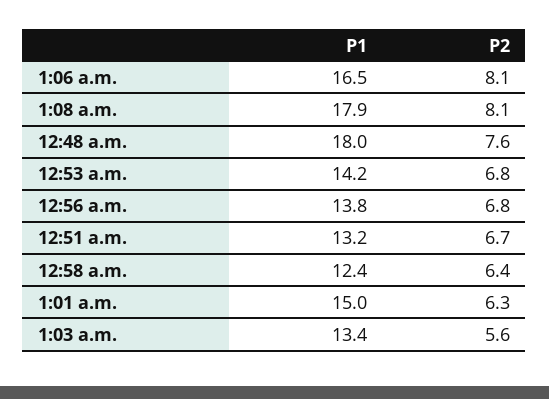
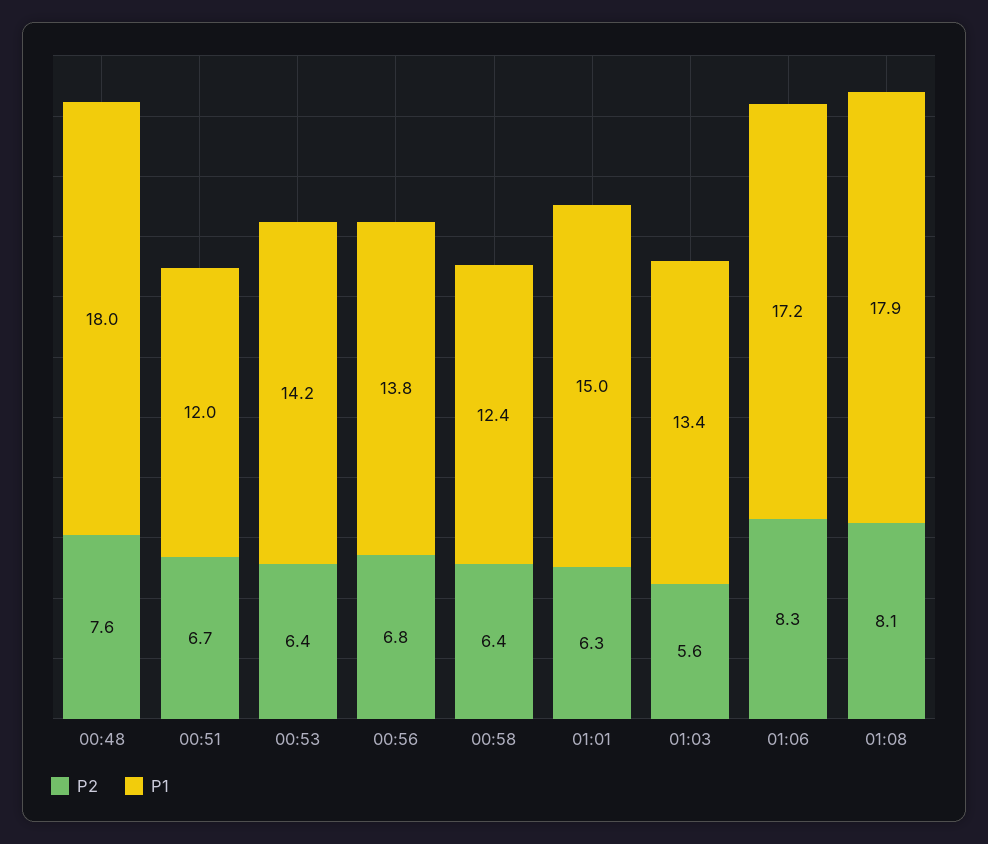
P1, 1:06 a.m.: 16.5 -> 17.2
P2, 1:06 a.m.: 8.1 -> 8.3
P2, 12:53 a.m.: 6.8 -> 6.4
P1, 12:51 a.m.: 13.2 -> 12

